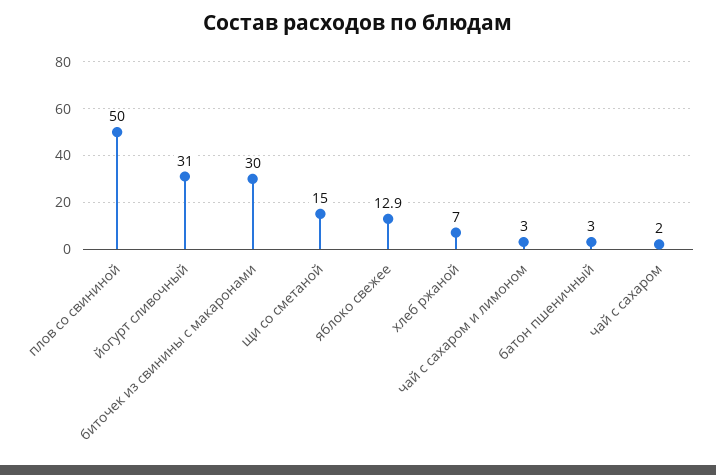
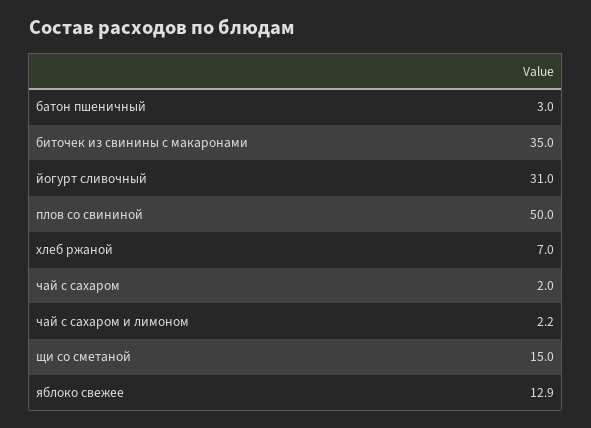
биточек из свинины с макаронами: 30 -> 35
чай с сахаром и лимоном: 3 -> 2.2

